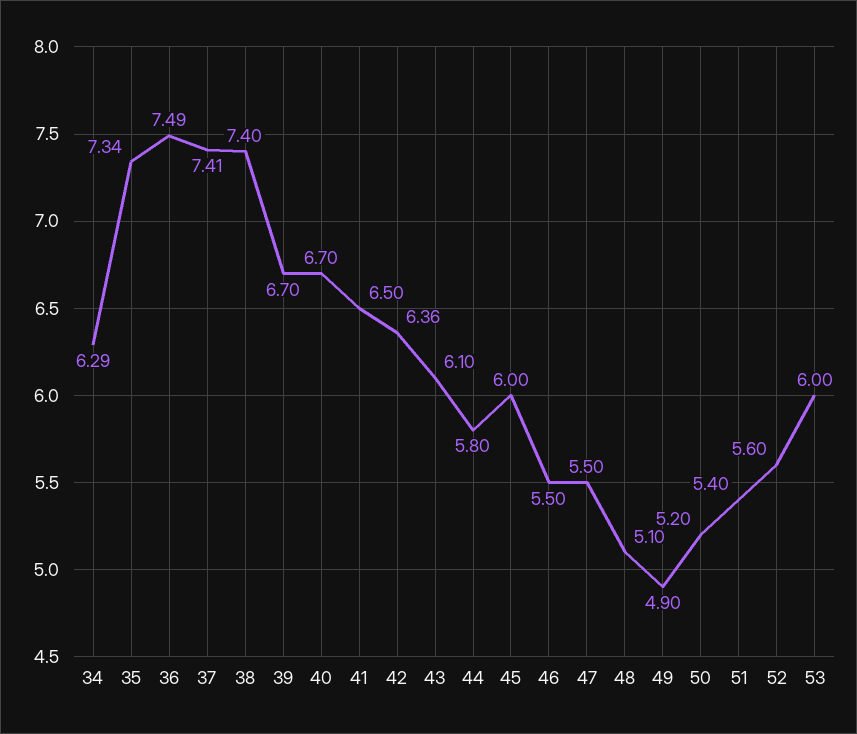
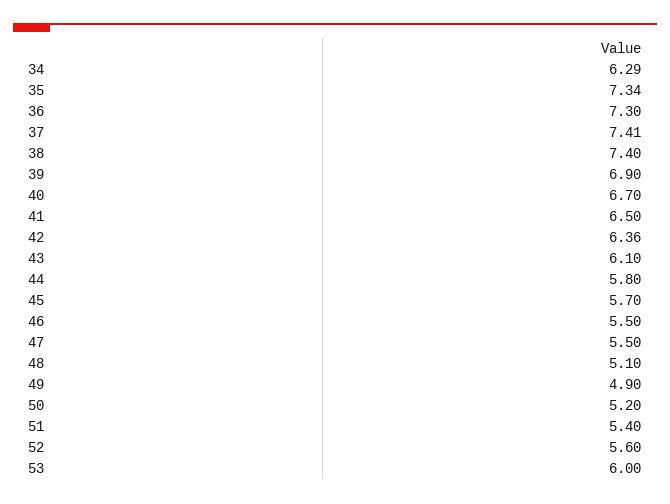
36: 7.49 -> 7.3
39: 6.7 -> 6.9
45: 6 -> 5.7

